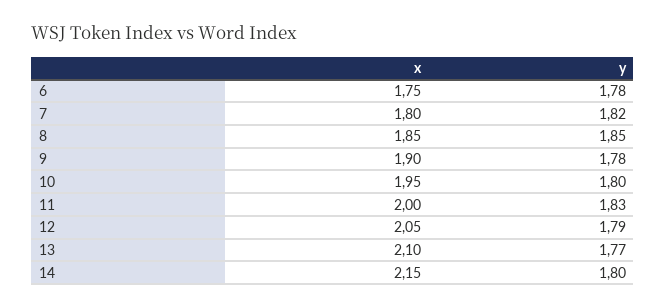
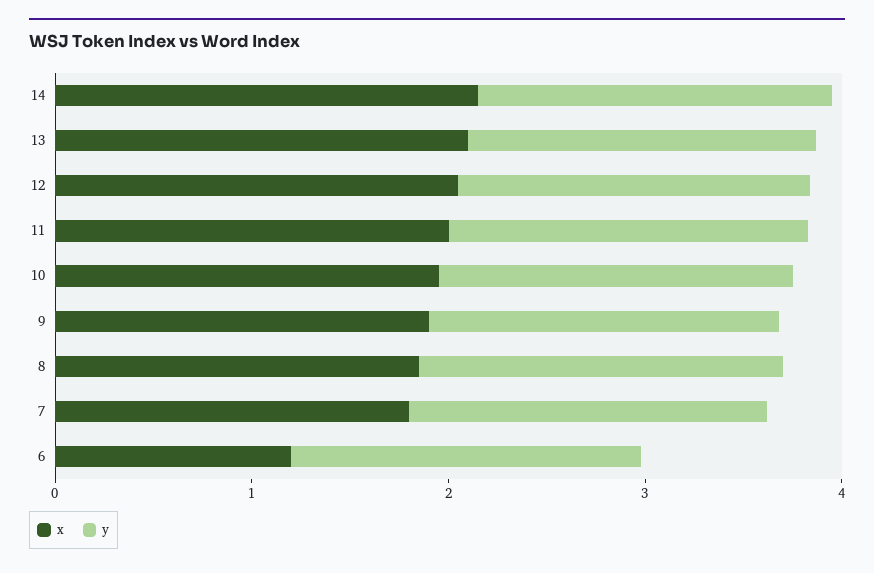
x, 6: 1.75 -> 1.2

